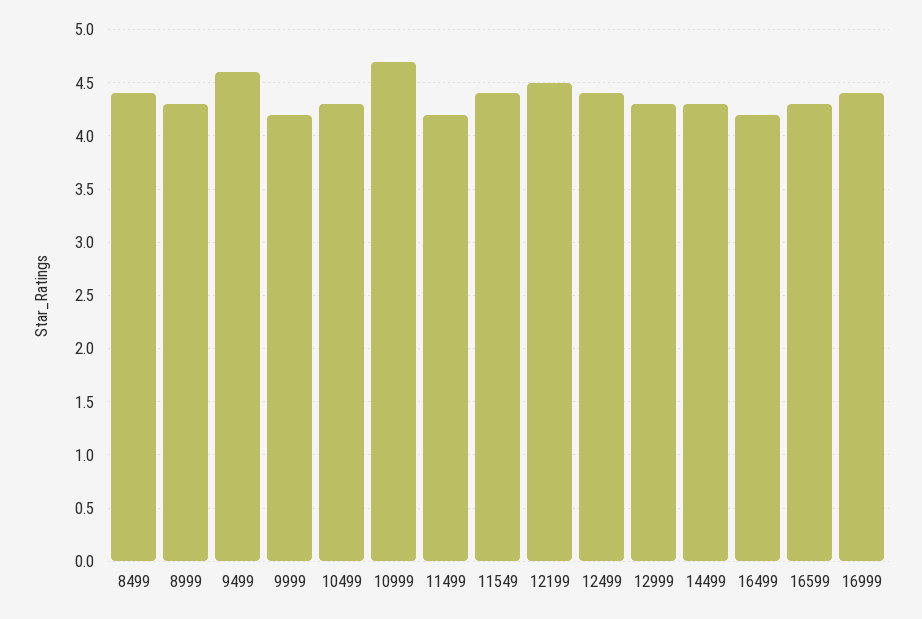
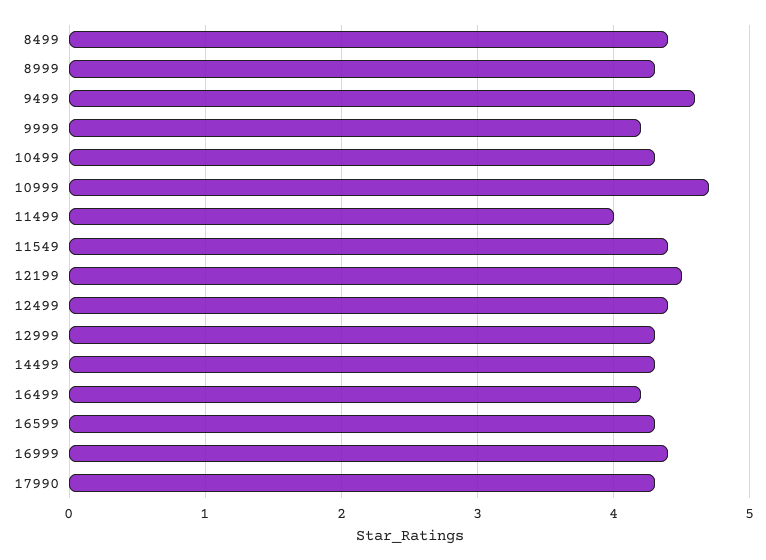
11499: 4.2 -> 4
17990: none -> 4.3

